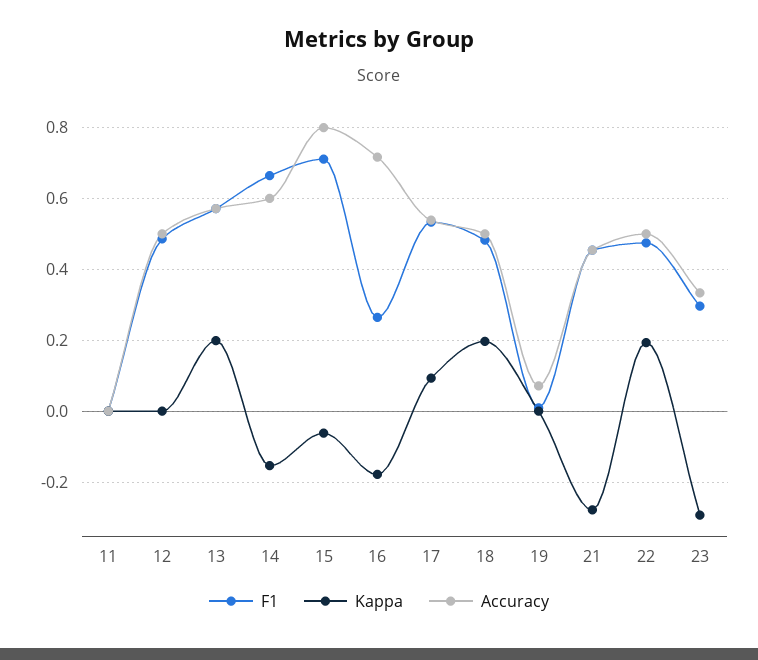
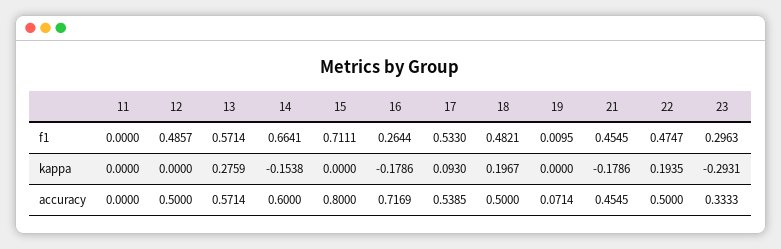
Kappa, 13: 0.2 -> 0.2759
Kappa, 15: -0.06 -> 0
Kappa, 21: -0.28 -> -0.1786

